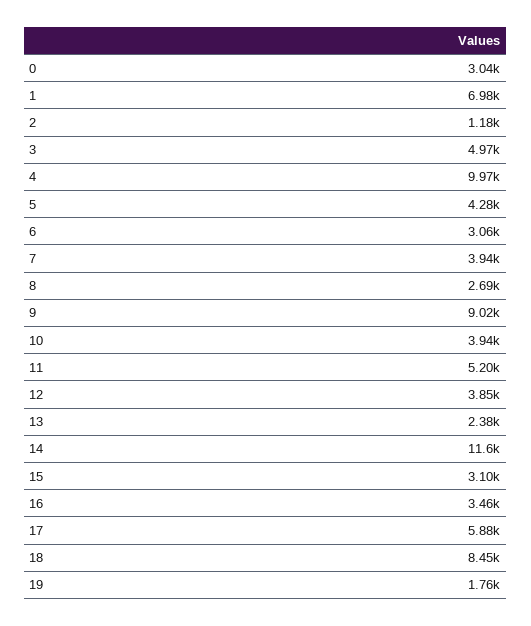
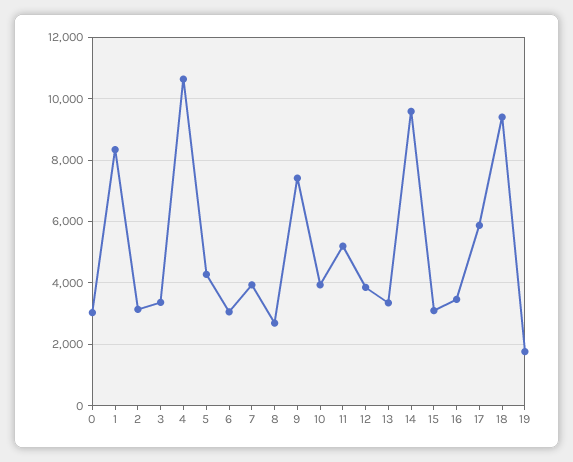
1: 6980 -> 8400
2: 1180 -> 3200
3: 4970 -> 3400
4: 9970 -> 10600
9: 9020 -> 7400
13: 2380 -> 3400
14: 11600 -> 9600
18: 8450 -> 9400

